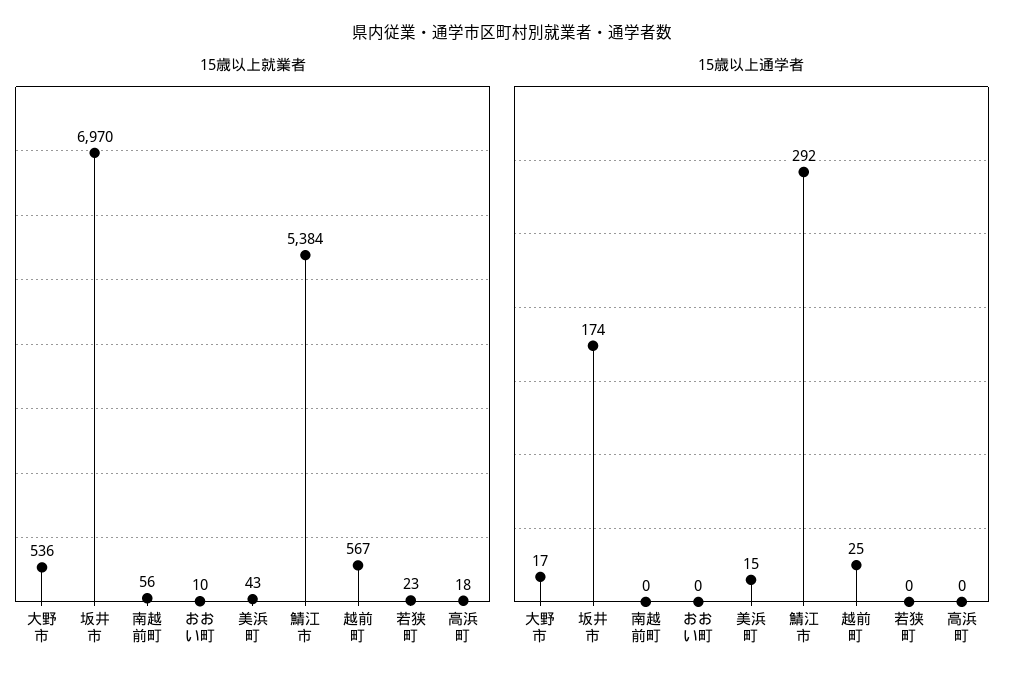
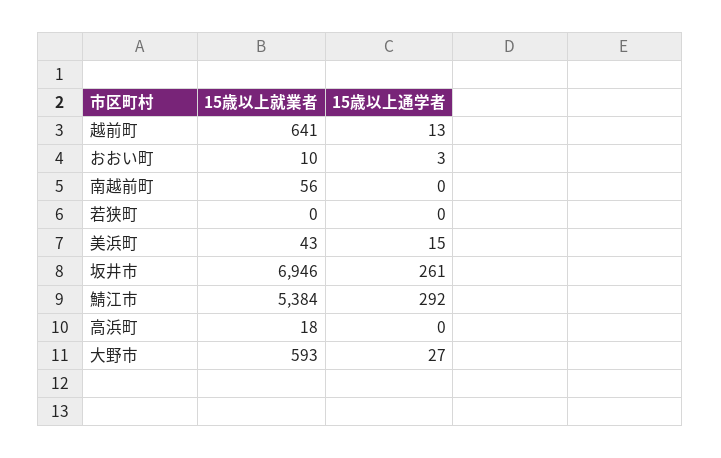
15歳以上就業者, 大野市: 536 -> 593
15歳以上就業者, 坂井市: 6970 -> 6946
15歳以上就業者, 越前町: 567 -> 641
15歳以上就業者, 若狭町: 23 -> 0
15歳以上通学者, 大野市: 17 -> 27
15歳以上通学者, 坂井市: 174 -> 261
15歳以上通学者, おおい町: 0 -> 3
15歳以上通学者, 越前町: 25 -> 13

